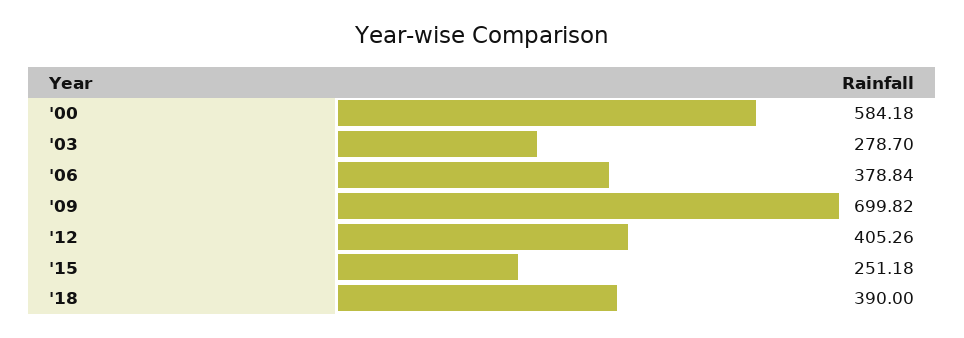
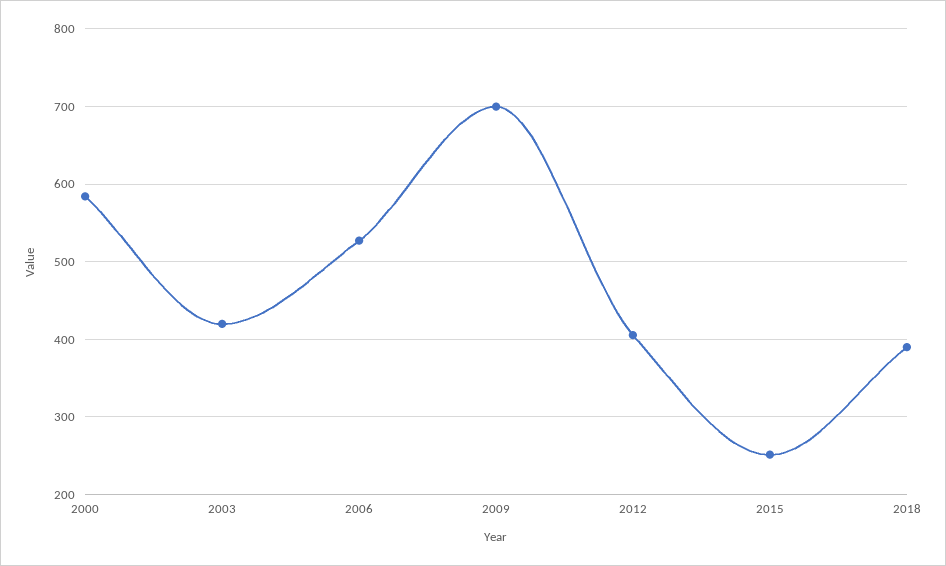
'03: 278.7 -> 420
'06: 378.84 -> 530

